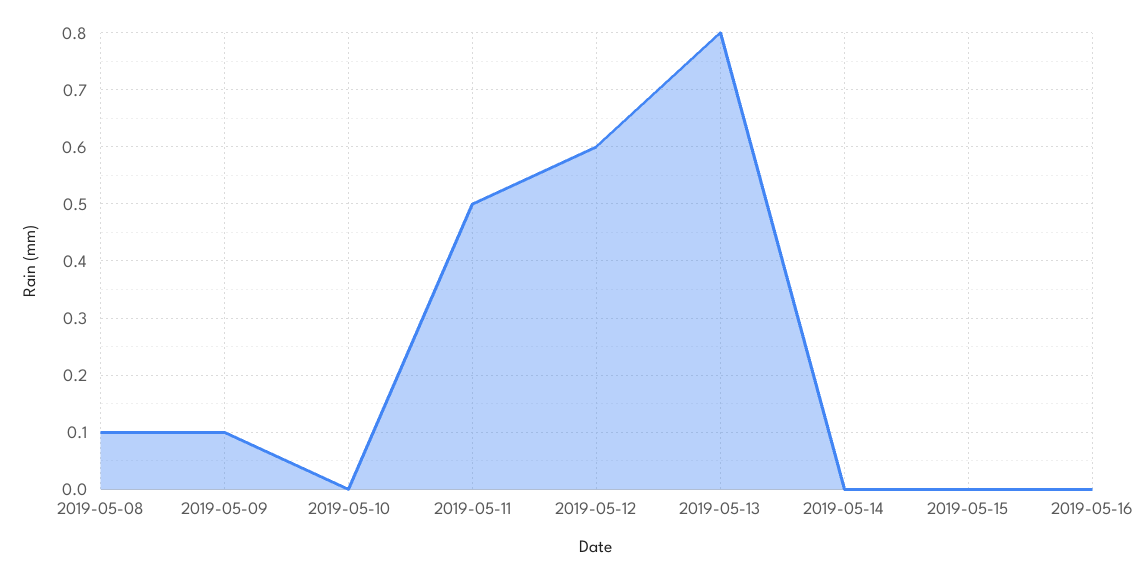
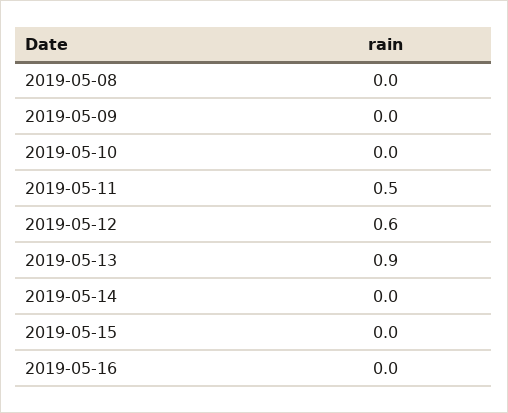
2019-05-08: 0.1 -> 0
2019-05-09: 0.1 -> 0
2019-05-13: 0.8 -> 0.9

